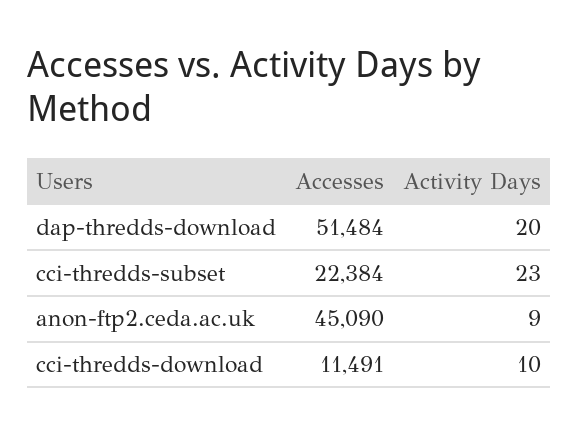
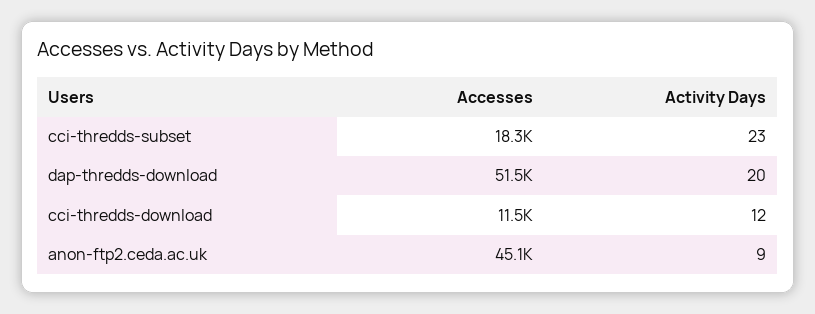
Accesses, cci-thredds-subset: 22384 -> 18300
Activity Days, cci-thredds-download: 10 -> 12

